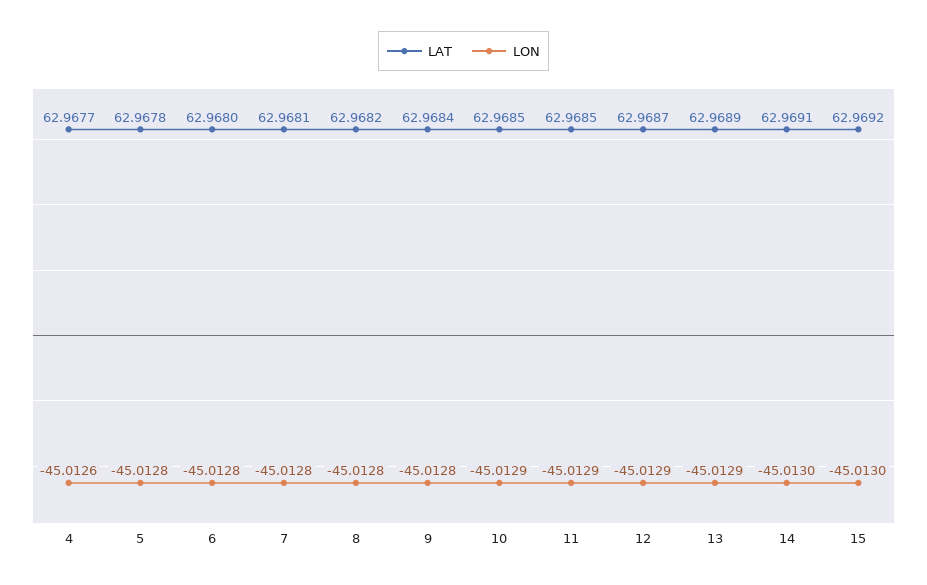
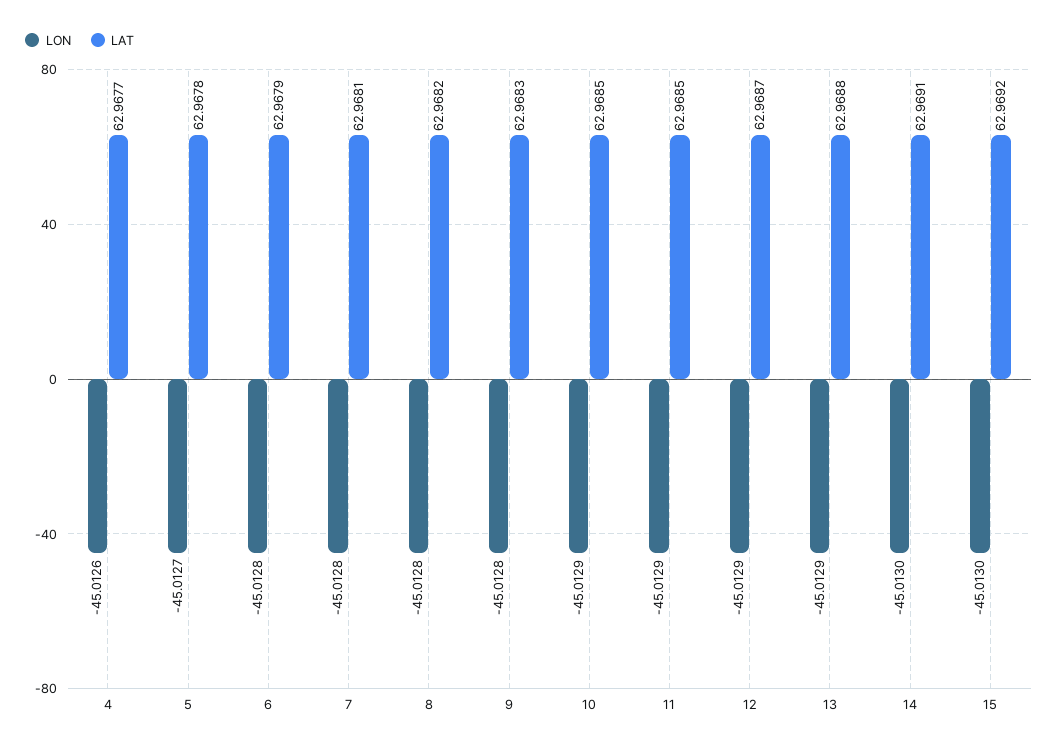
LON, 5: -45.0128 -> -45.0127
LAT, 6: 62.968 -> 62.9679
LAT, 9: 62.9684 -> 62.9683
LAT, 13: 62.9689 -> 62.9688

